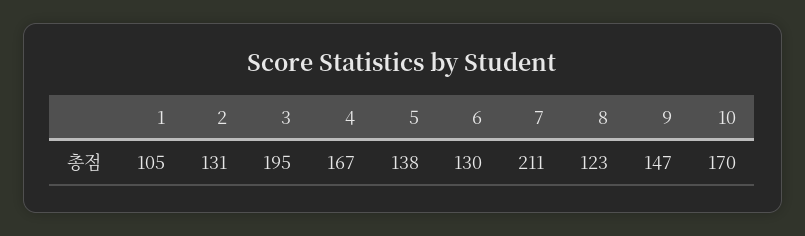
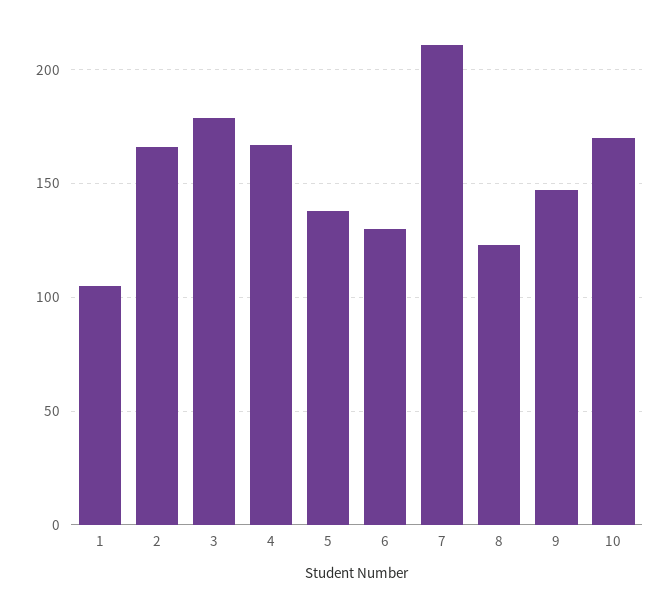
2: 131 -> 165
3: 195 -> 180

